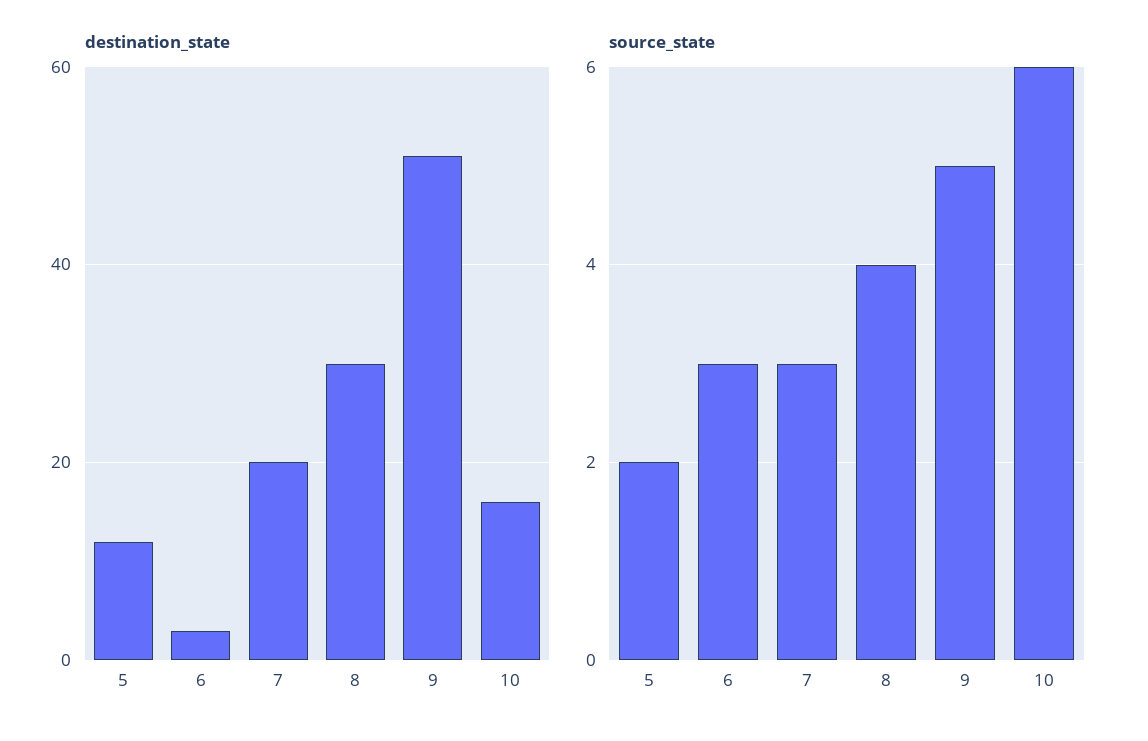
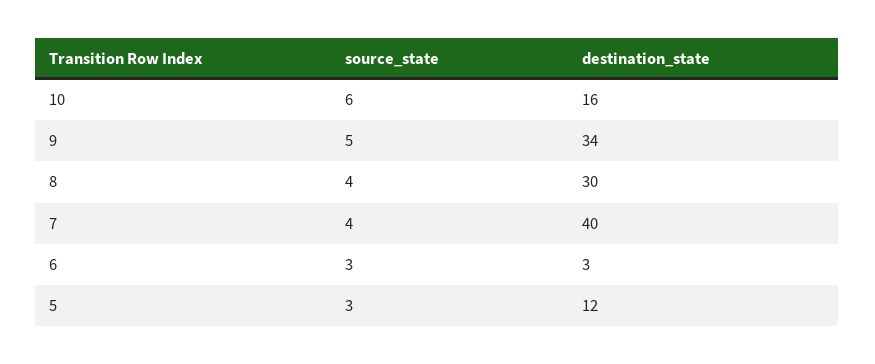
destination_state, 7: 20 -> 40
destination_state, 9: 50 -> 34
source_state, 5: 2 -> 3
source_state, 7: 3 -> 4

